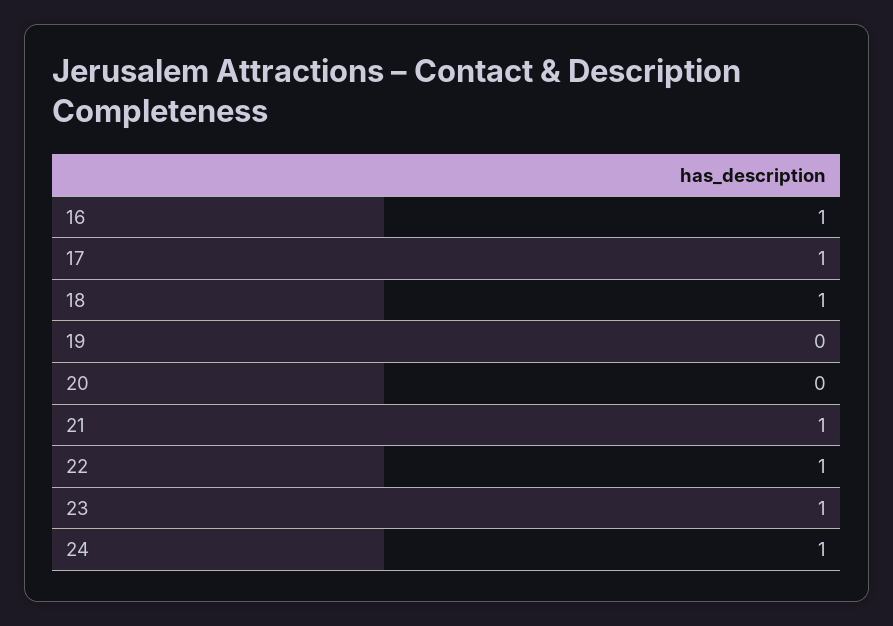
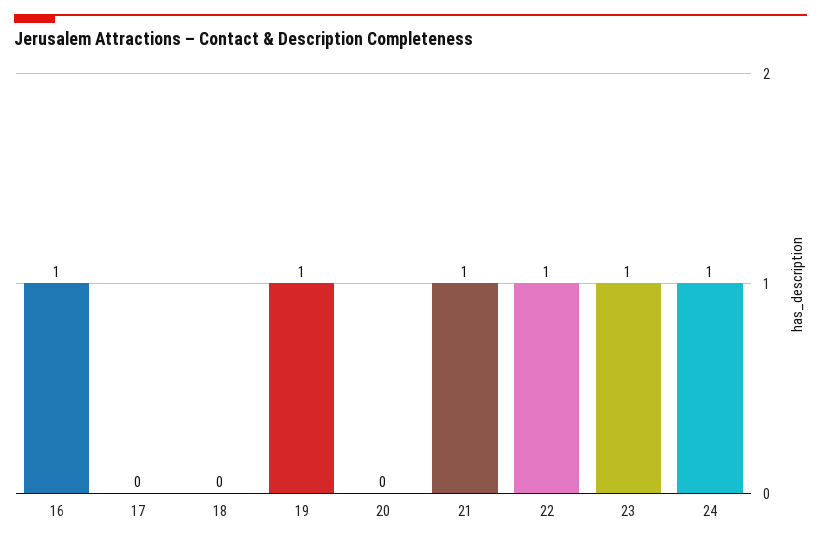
17: 1 -> 0
18: 1 -> 0
19: 0 -> 1

